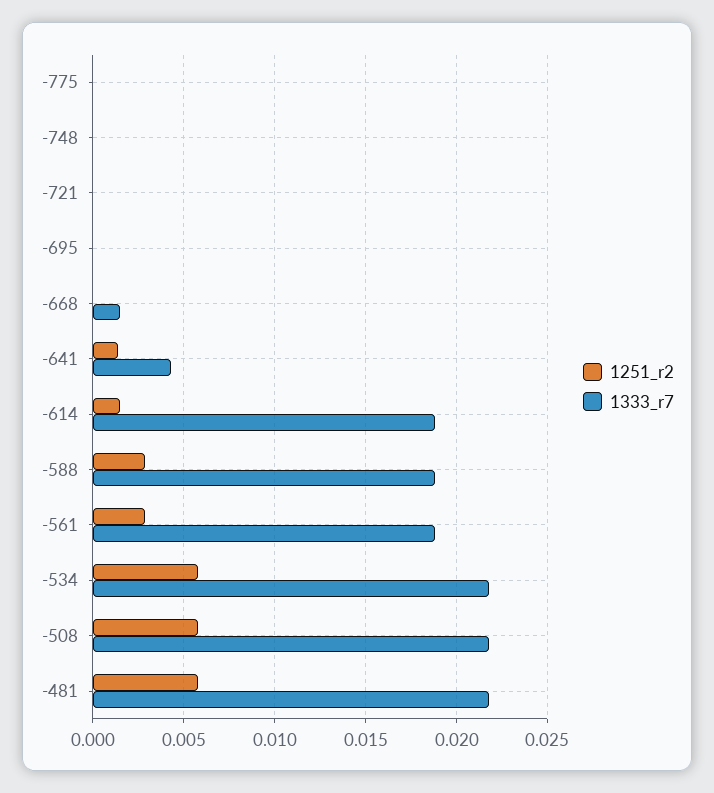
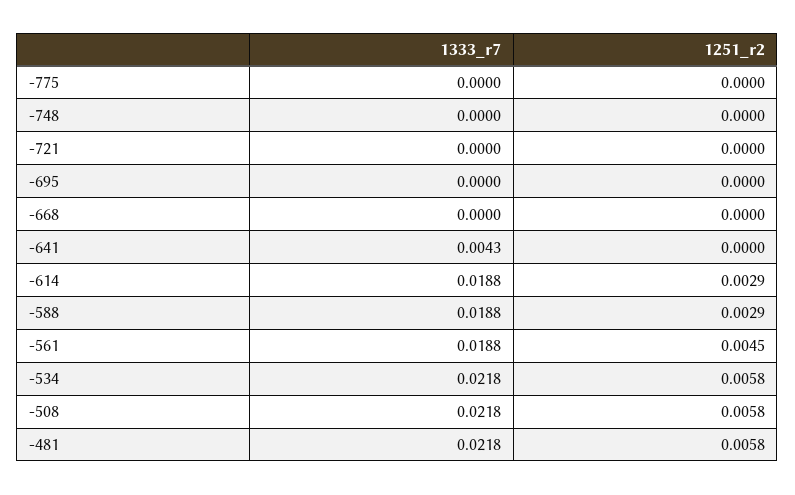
1333_r7, -668: 0.0015 -> 0
1251_r2, -641: 0.0015 -> 0
1251_r2, -614: 0.0015 -> 0.0029
1251_r2, -561: 0.003 -> 0.0045

